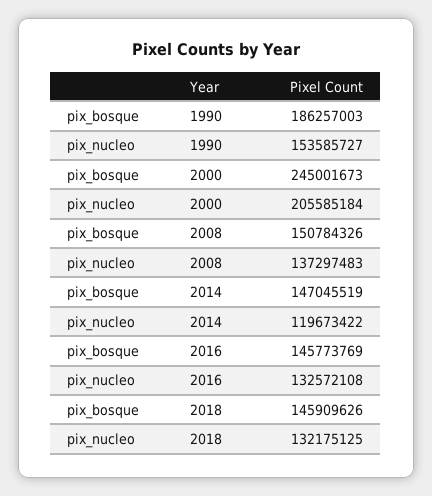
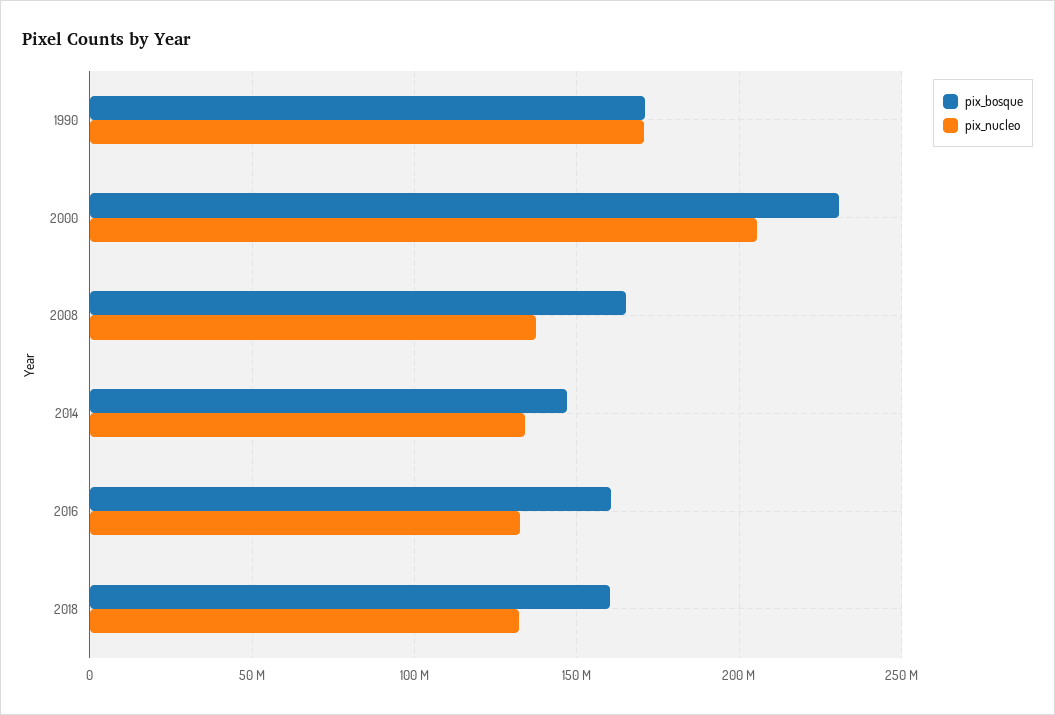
pix_bosque, 1990: 186257003 -> 170000000
pix_nucleo, 1990: 153585727 -> 170000000
pix_bosque, 2000: 245001673 -> 230000000
pix_bosque, 2008: 150784326 -> 165000000
pix_nucleo, 2014: 119673422 -> 135000000
pix_bosque, 2016: 145773769 -> 160000000
pix_bosque, 2018: 145909626 -> 160000000

